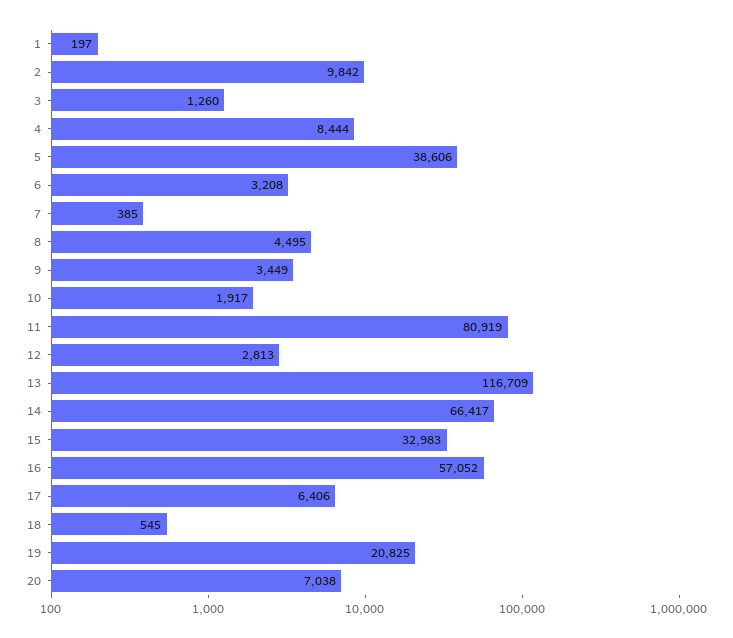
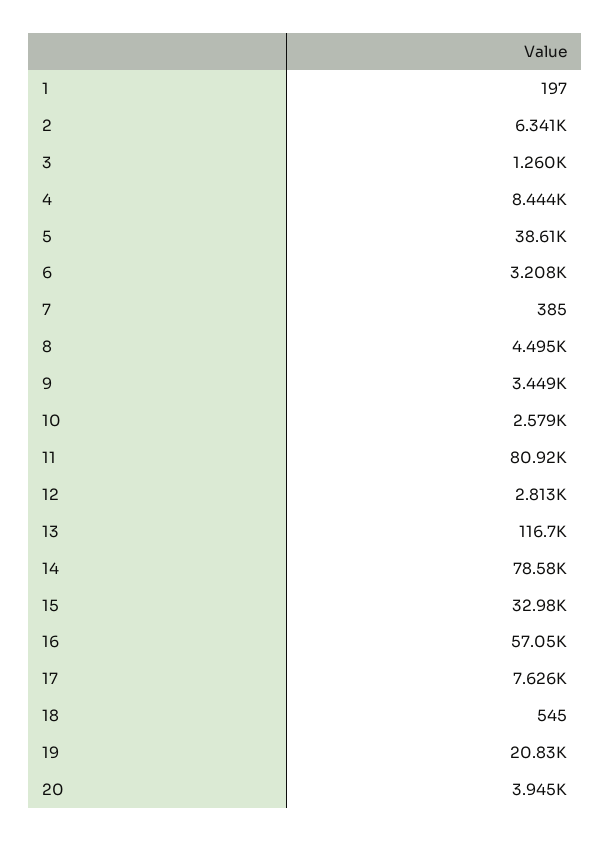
2: 9842 -> 6341
10: 1917 -> 2579
14: 66417 -> 78580
17: 6406 -> 7626
20: 7038 -> 3945

